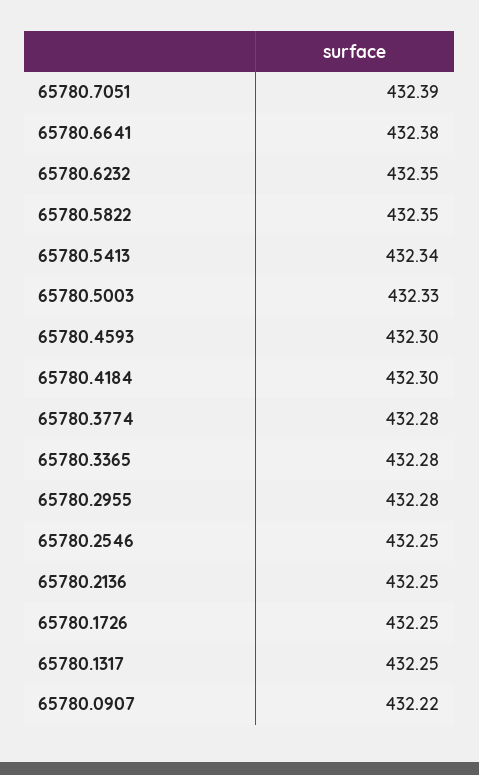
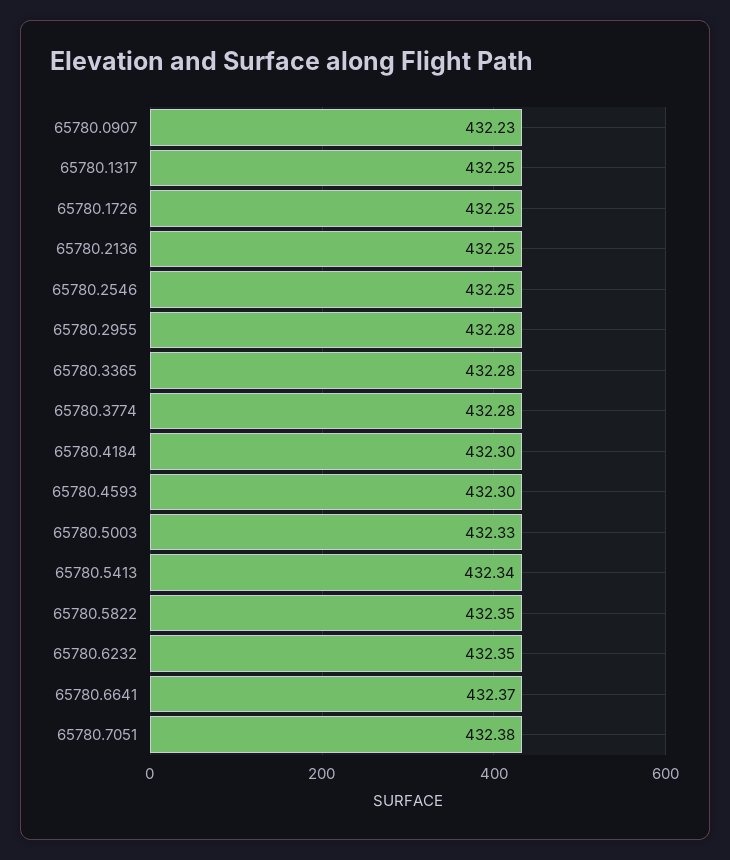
65780.7051: 432.39 -> 432.38
65780.6641: 432.38 -> 432.37
65780.0907: 432.22 -> 432.23

